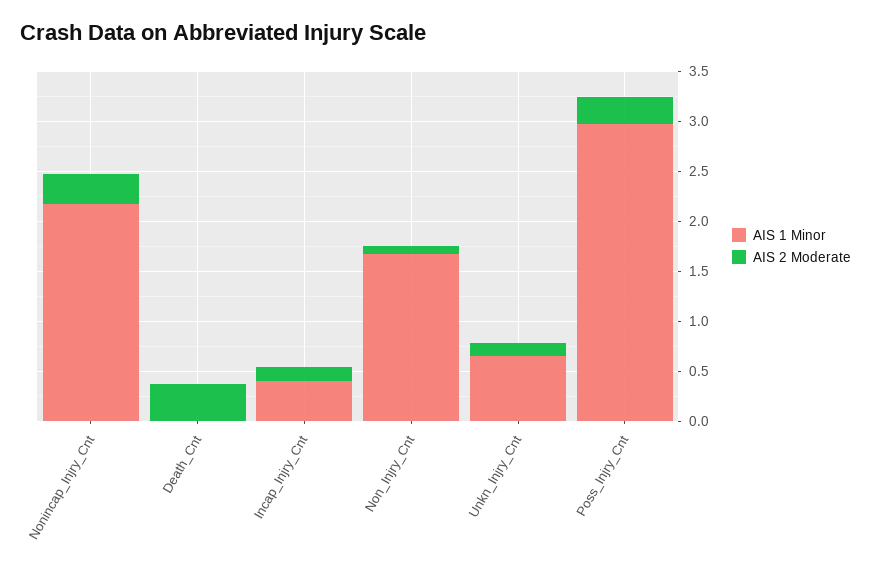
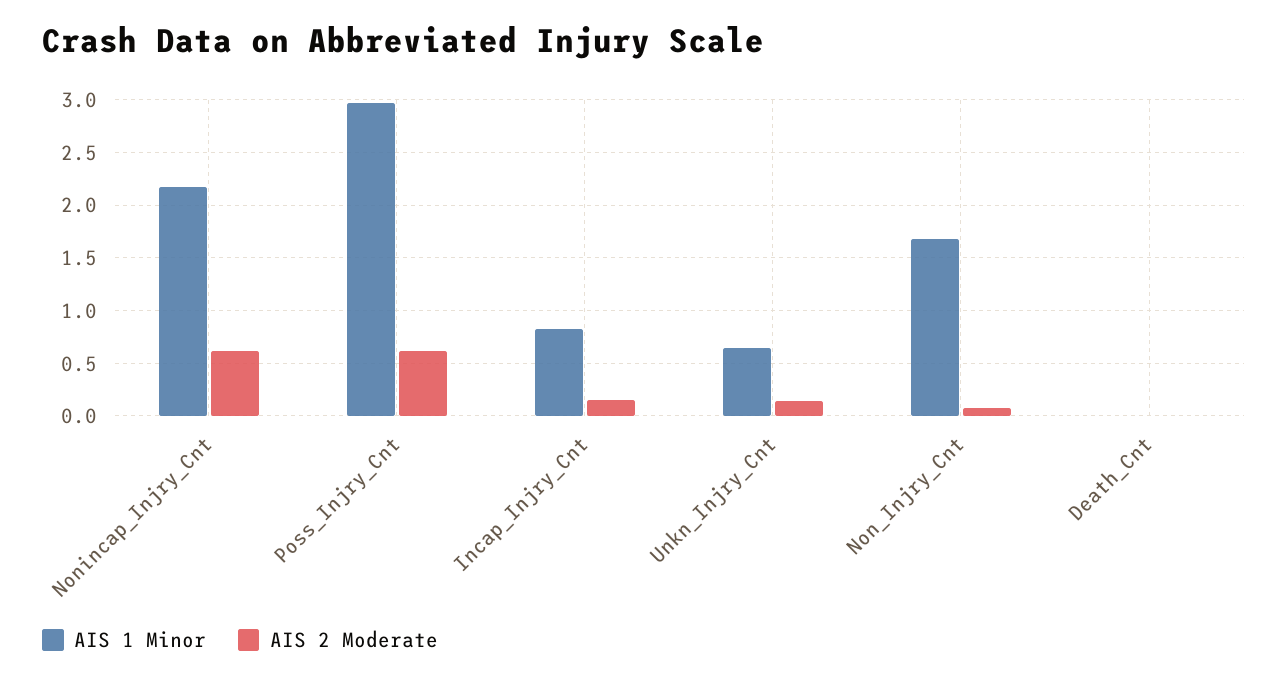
AIS 2 Moderate, Nonincap_Injry_Cnt: 0.3 -> 0.6
AIS 2 Moderate, Death_Cnt: 0.4 -> 0
AIS 1 Minor, Incap_Injry_Cnt: 0.4 -> 0.8
AIS 2 Moderate, Poss_Injry_Cnt: 0.3 -> 0.6

